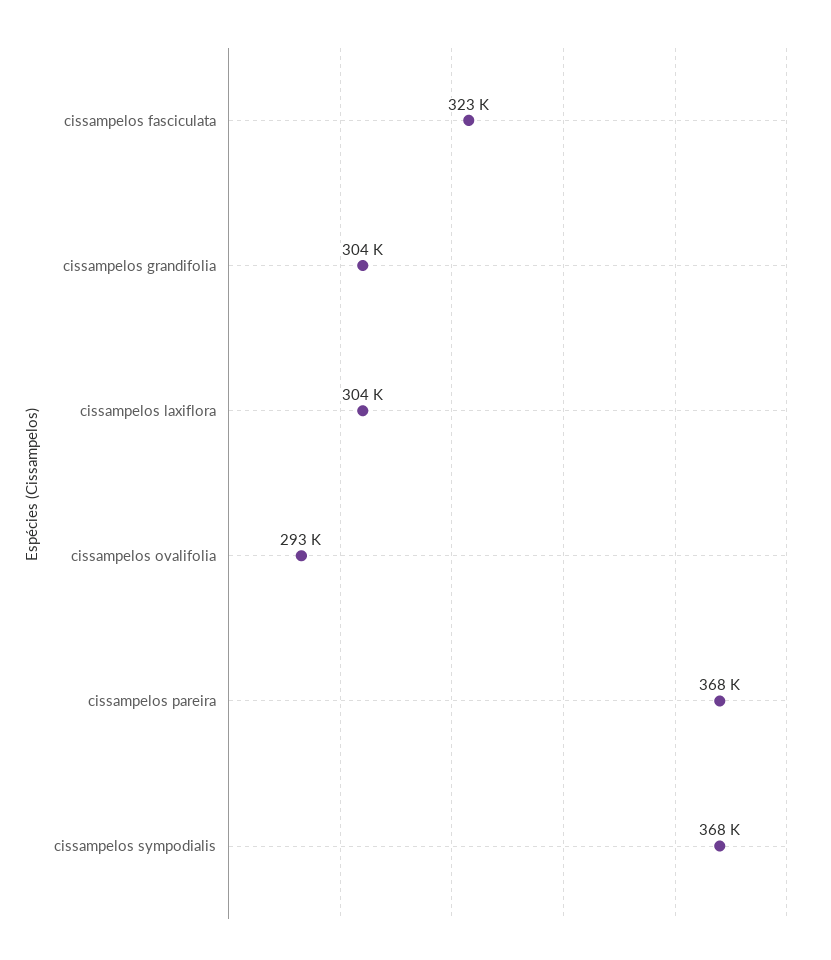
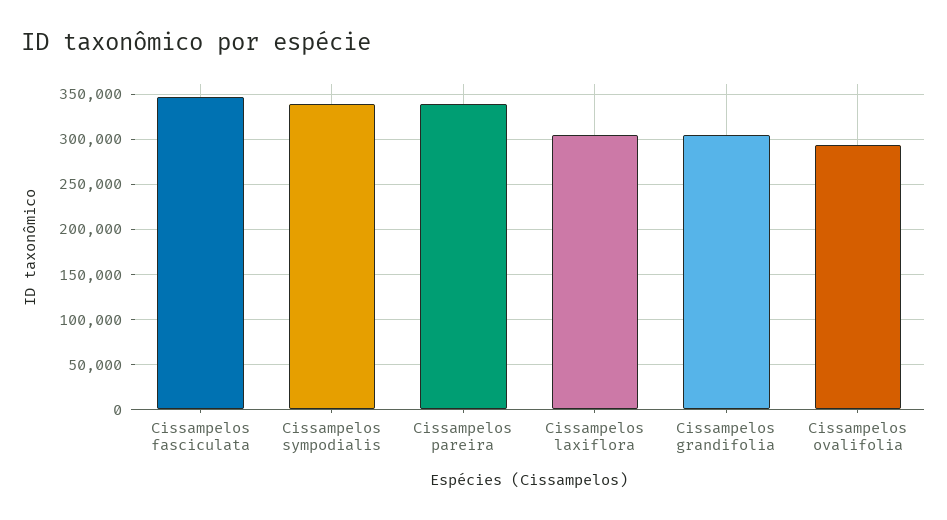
cissampelos fasciculata: 323000 -> 350000
cissampelos pareira: 368000 -> 340000
cissampelos sympodialis: 368000 -> 340000

